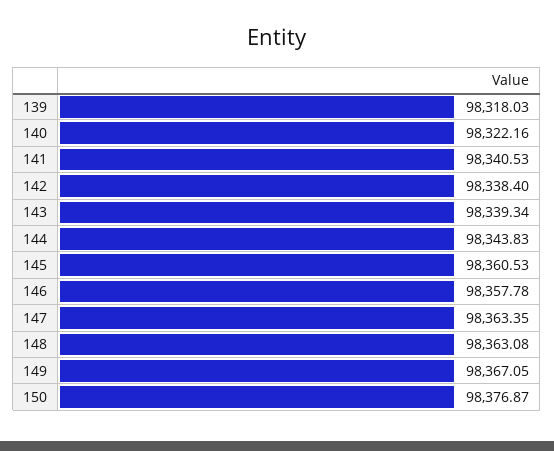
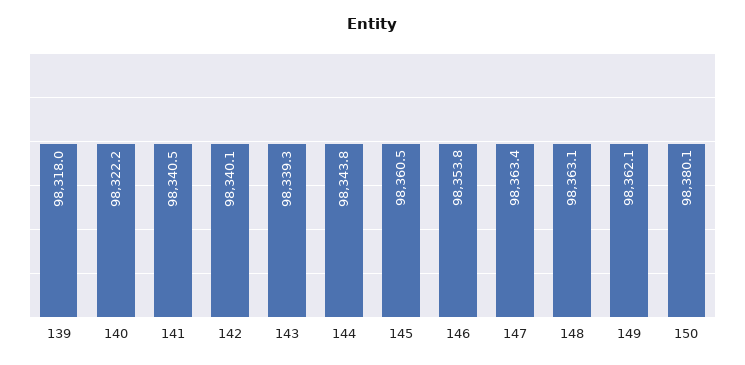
142: 98338.4 -> 98340.1
146: 98357.78 -> 98353.8
149: 98367.05 -> 98362.1
150: 98376.87 -> 98380.1

